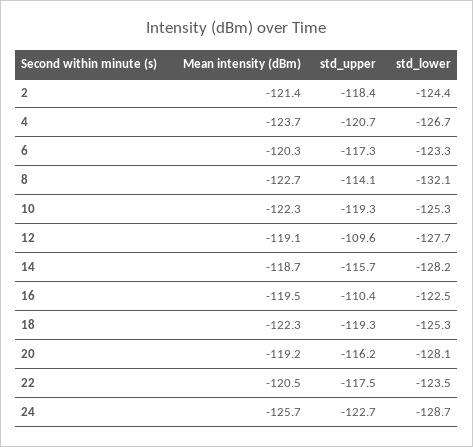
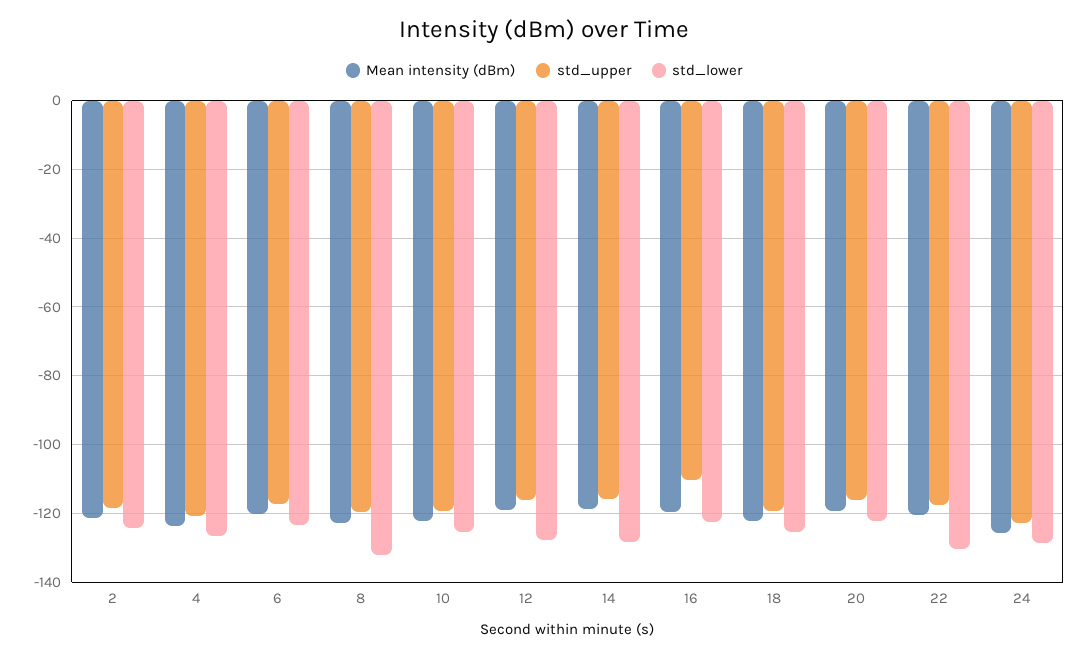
std_upper, 8: -114.1 -> -120
std_upper, 12: -109.6 -> -116
std_lower, 20: -128.1 -> -122
std_lower, 22: -123.5 -> -130

